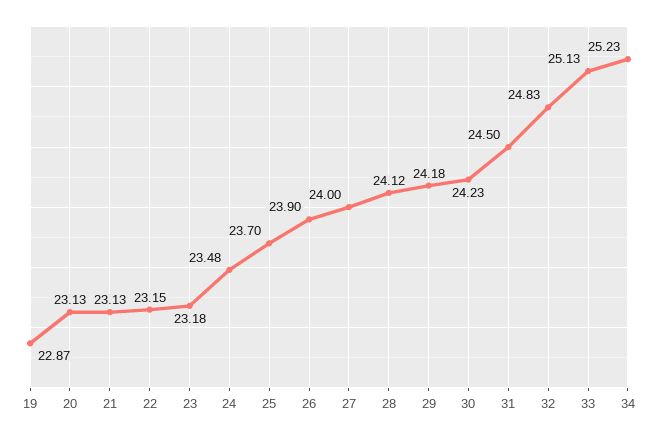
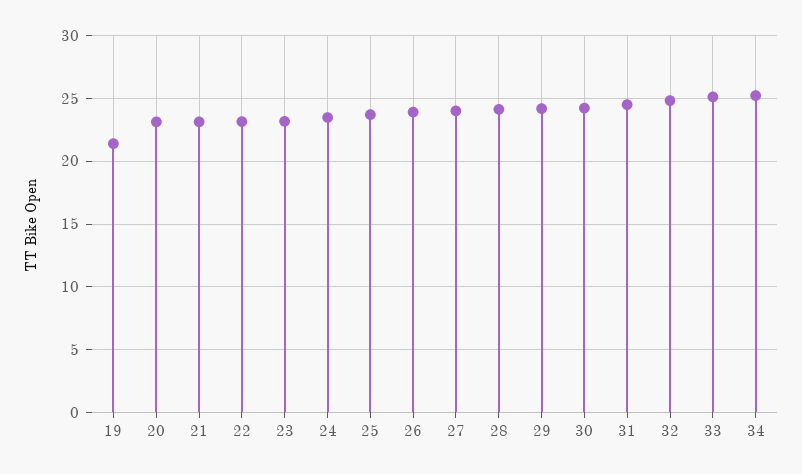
19: 22.87 -> 21.5

